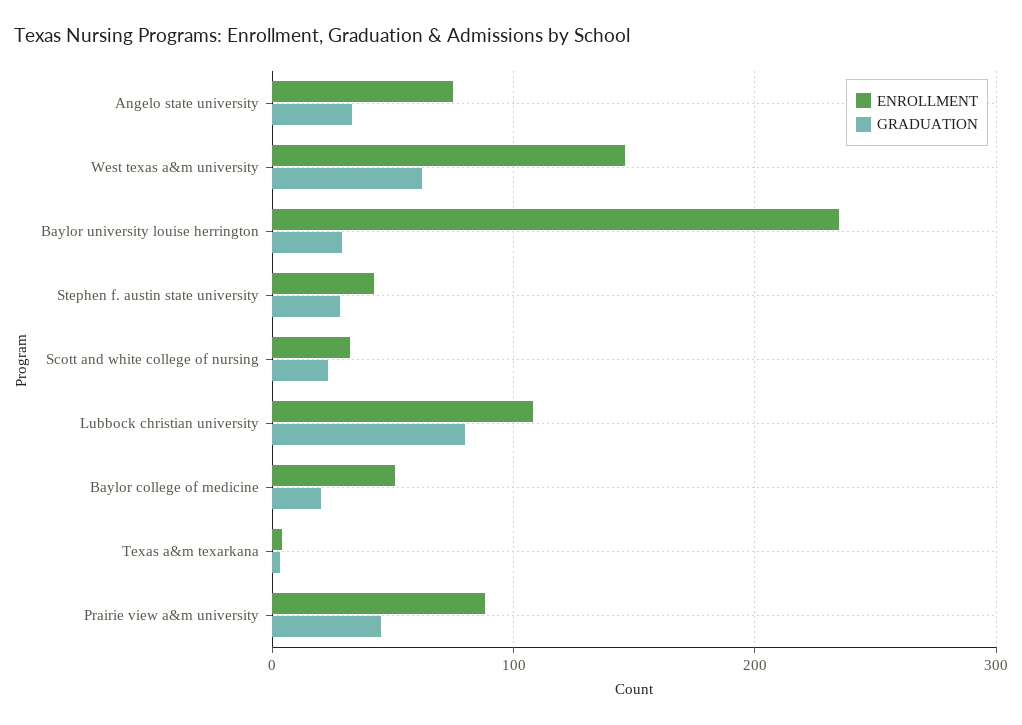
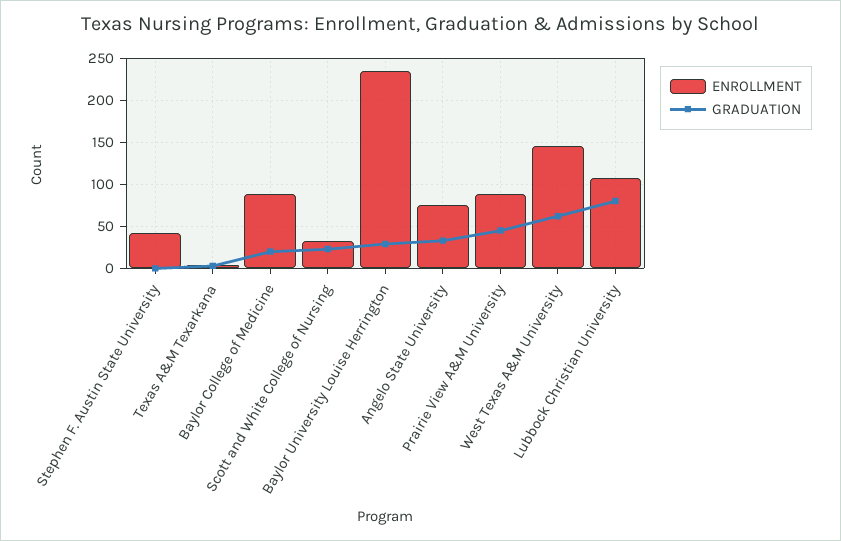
GRADUATION, Stephen f. austin state university: 30 -> 0
ENROLLMENT, Baylor college of medicine: 50 -> 90

